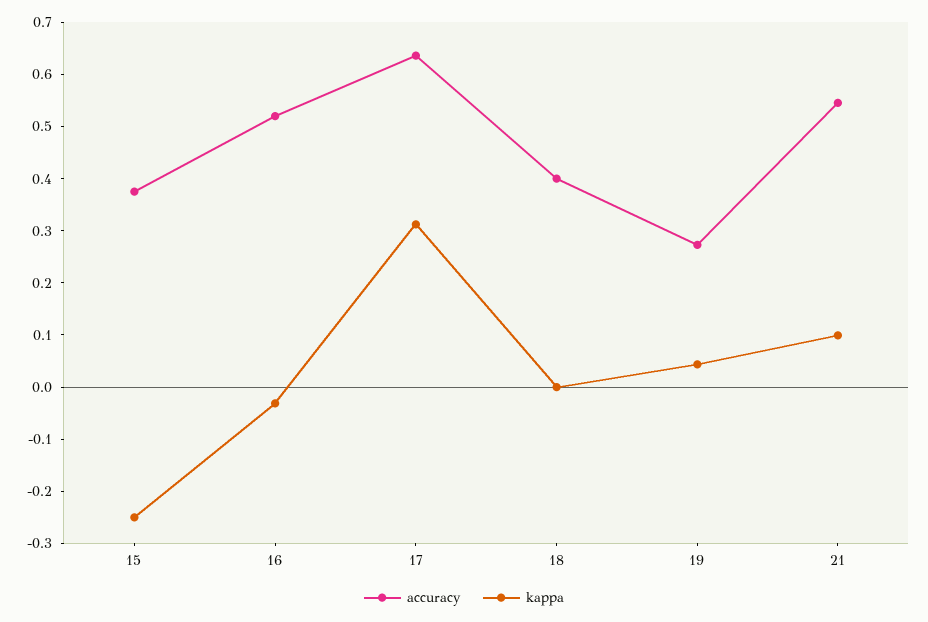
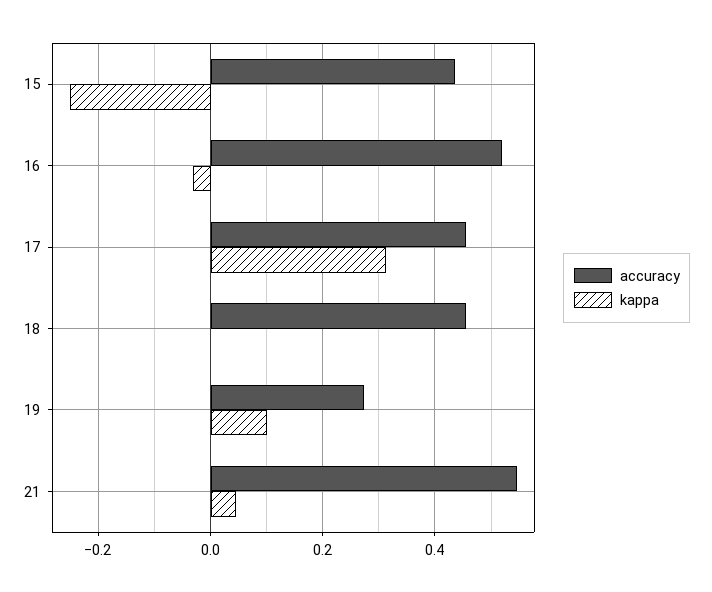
accuracy, 15: 0.38 -> 0.44
accuracy, 17: 0.64 -> 0.46
accuracy, 18: 0.4 -> 0.46
kappa, 19: 0.04 -> 0.1
kappa, 21: 0.1 -> 0.04

